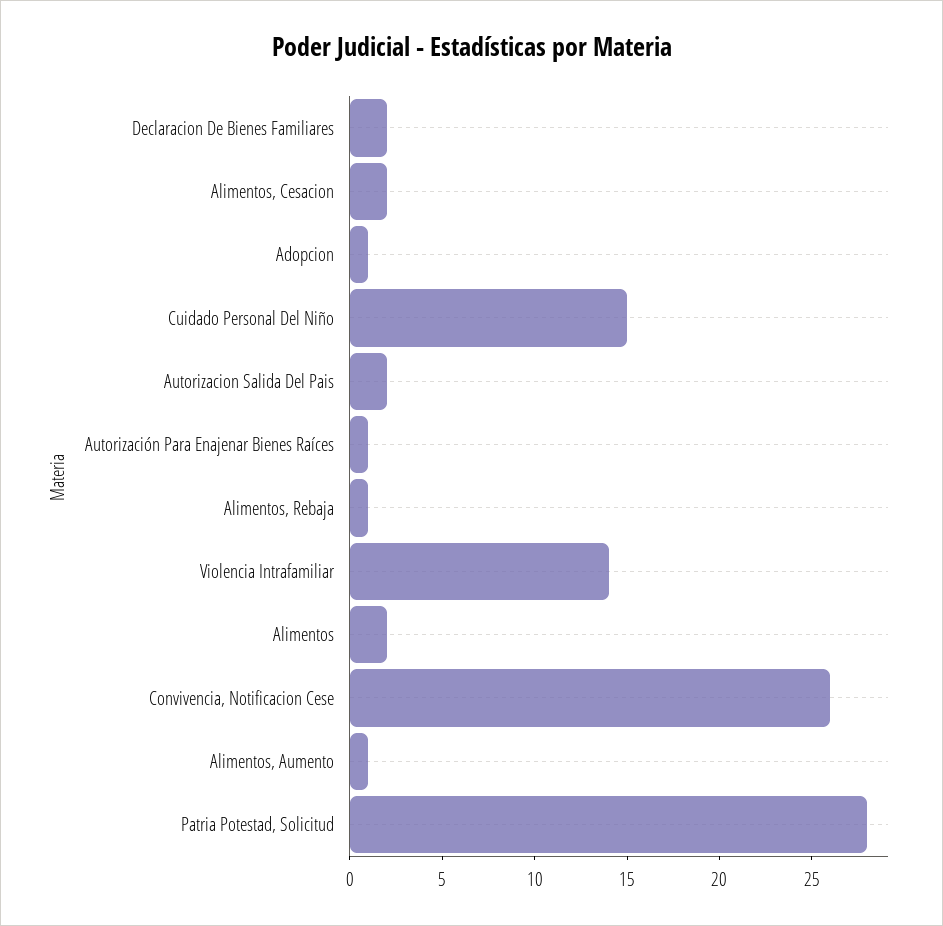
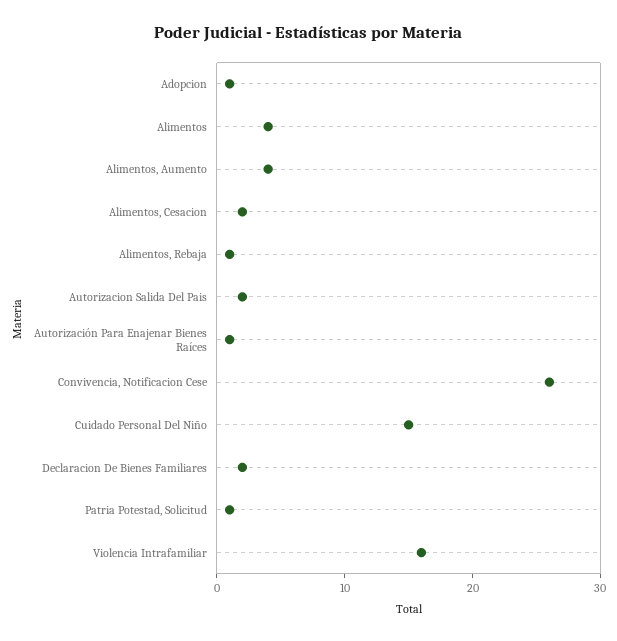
Violencia Intrafamiliar: 14 -> 16
Alimentos: 2 -> 4
Alimentos, Aumento: 1 -> 4
Patria Potestad, Solicitud: 28 -> 1

